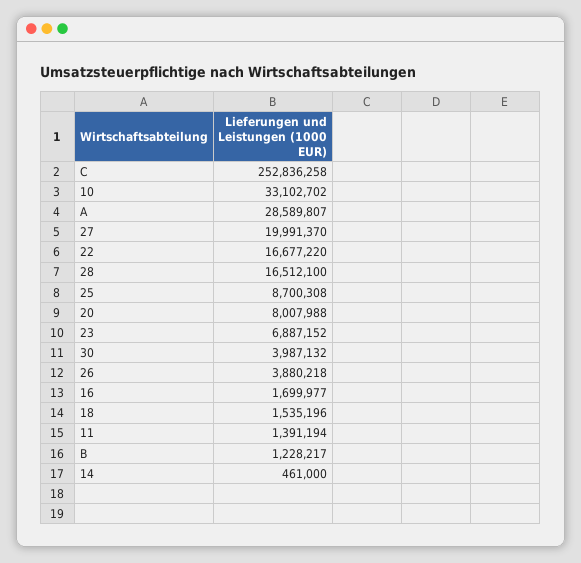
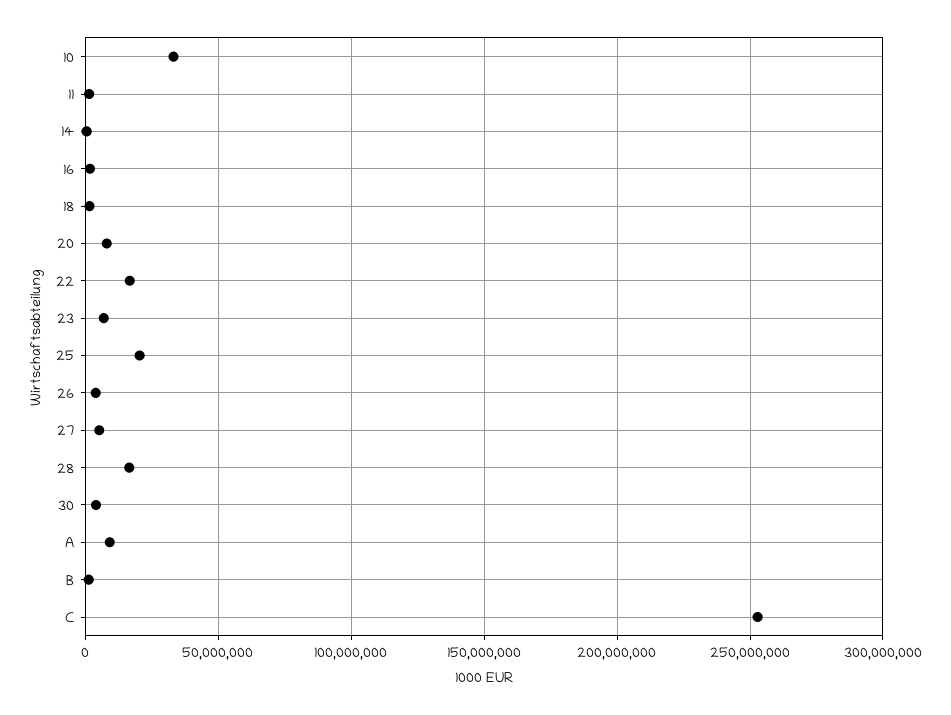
A: 28589807 -> 10000000
27: 19991370 -> 5000000
25: 8700308 -> 20000000

